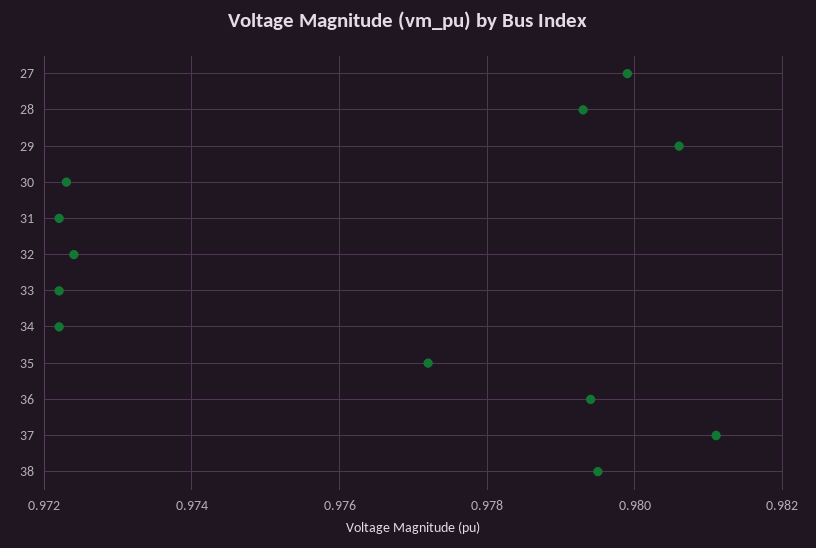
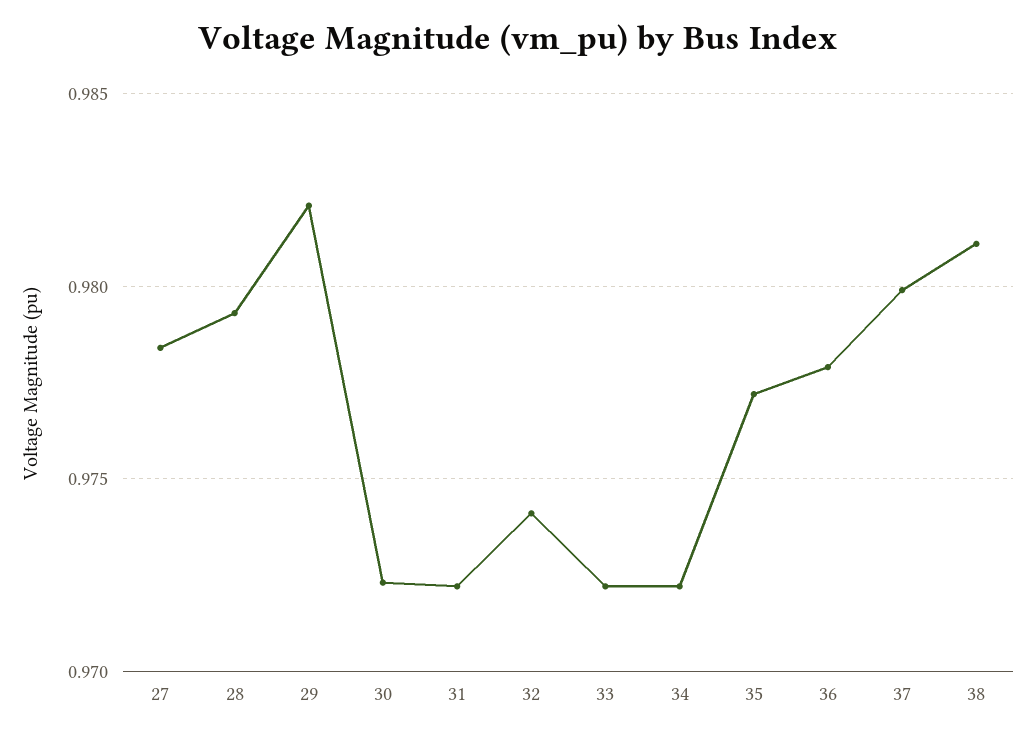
27: 0.98 -> 0.9785
29: 0.9805 -> 0.982
32: 0.9725 -> 0.974
36: 0.9795 -> 0.978
37: 0.981 -> 0.98
38: 0.9795 -> 0.981

